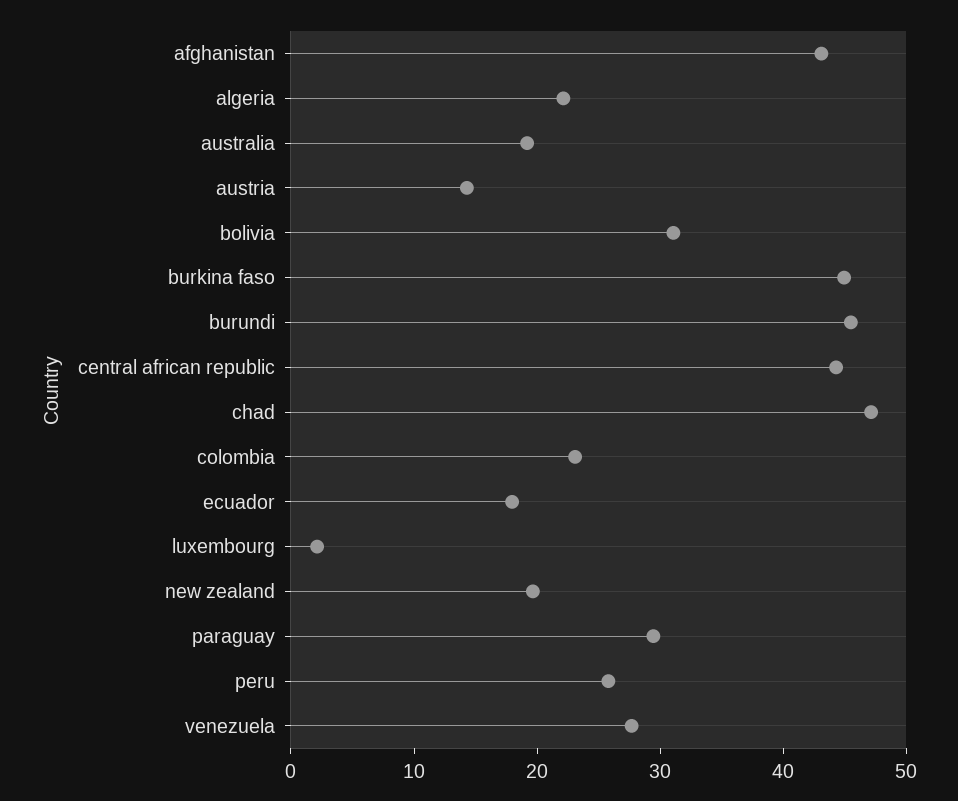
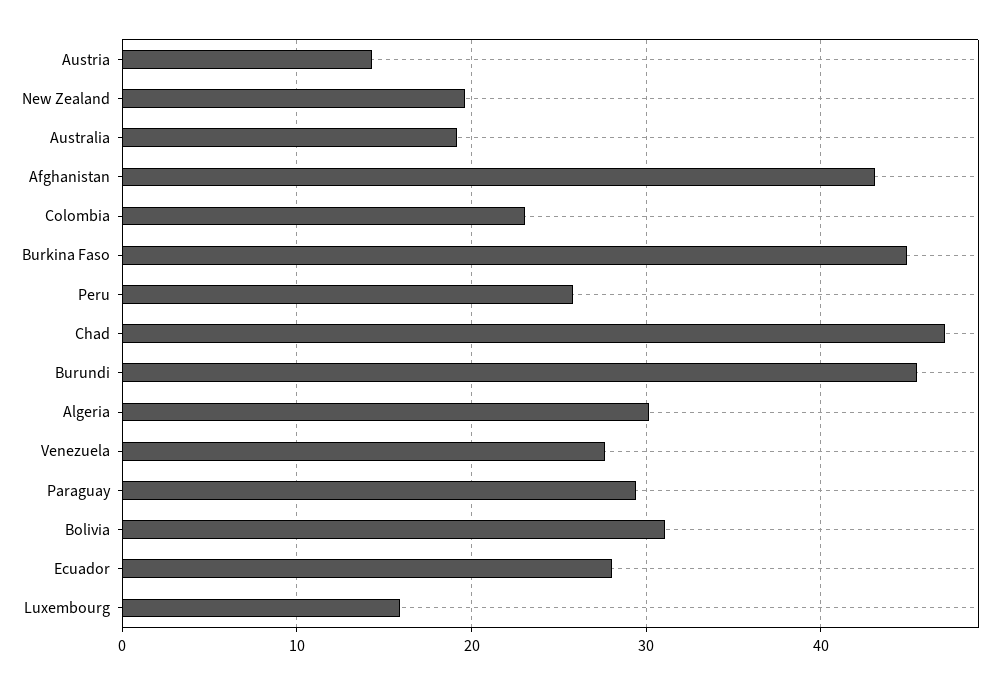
algeria: 22 -> 30
central african republic: 44 -> none
ecuador: 18 -> 28
luxembourg: 2 -> 16

